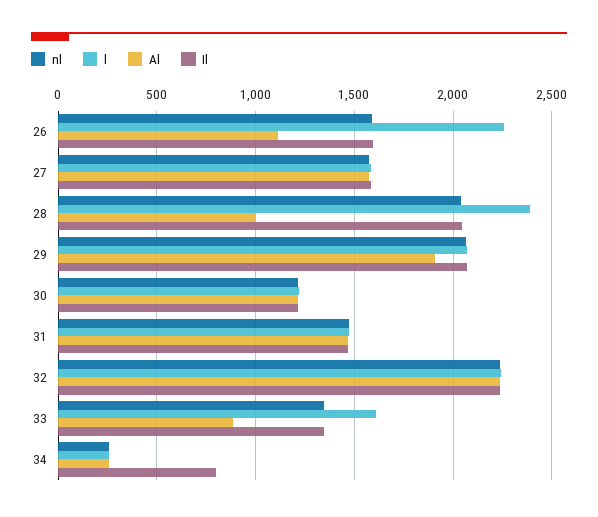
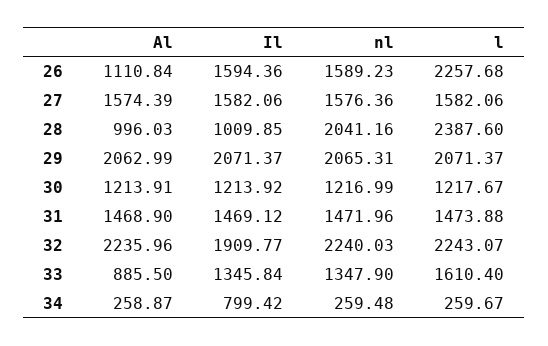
Il, 28: 2050 -> 1009.85
Al, 29: 1900 -> 2062.99
Il, 32: 2250 -> 1909.77

